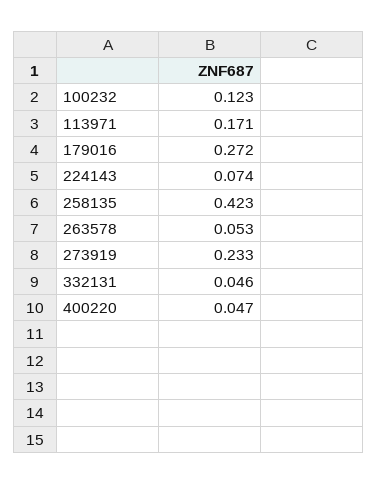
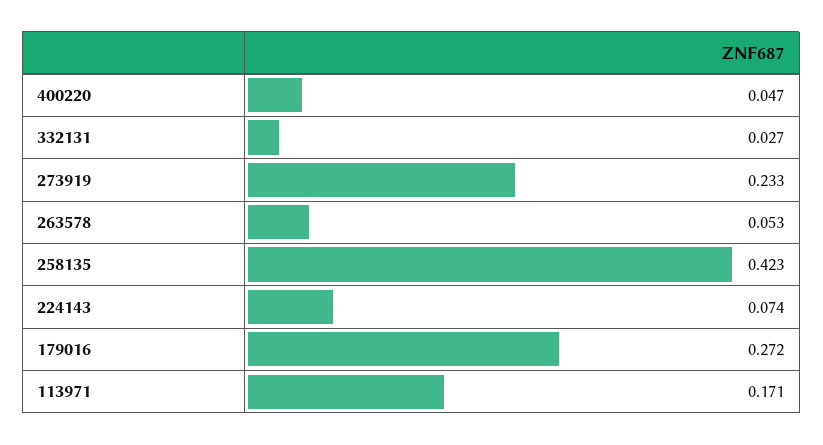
100232: 0.123 -> none
332131: 0.046 -> 0.027

